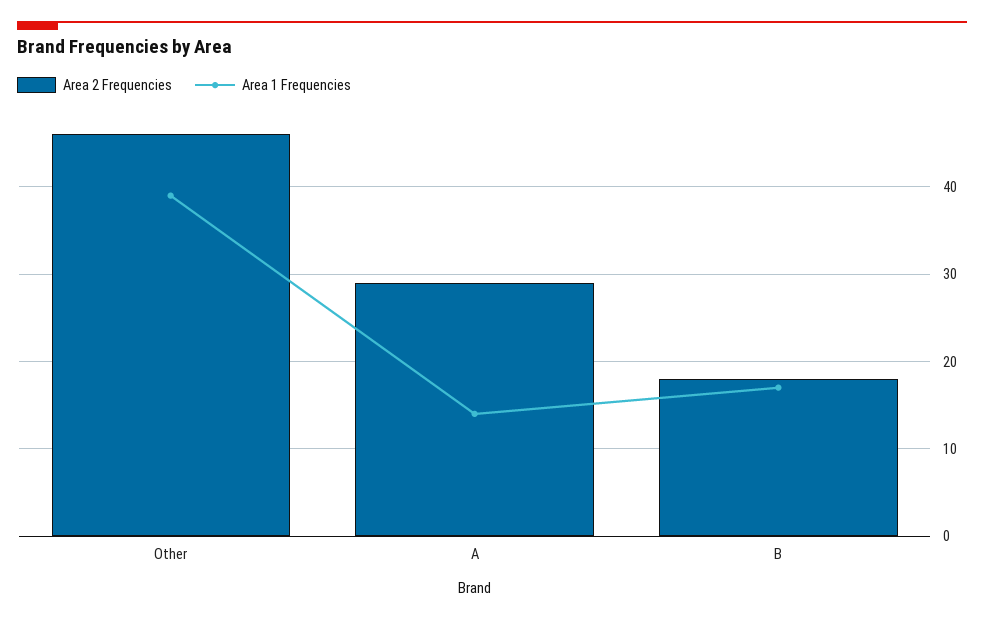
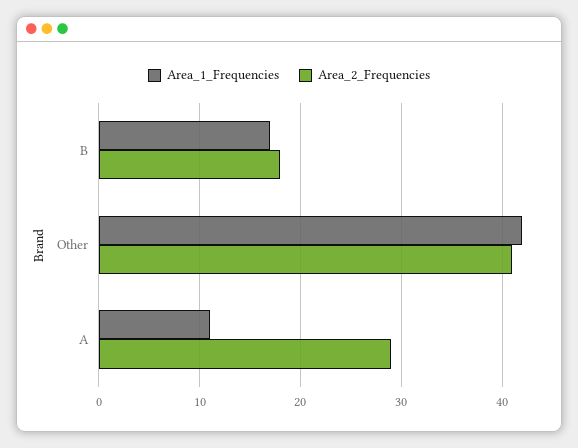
Area 2 Frequencies, Other: 46 -> 41
Area 1 Frequencies, Other: 39 -> 42
Area 1 Frequencies, A: 14 -> 11

